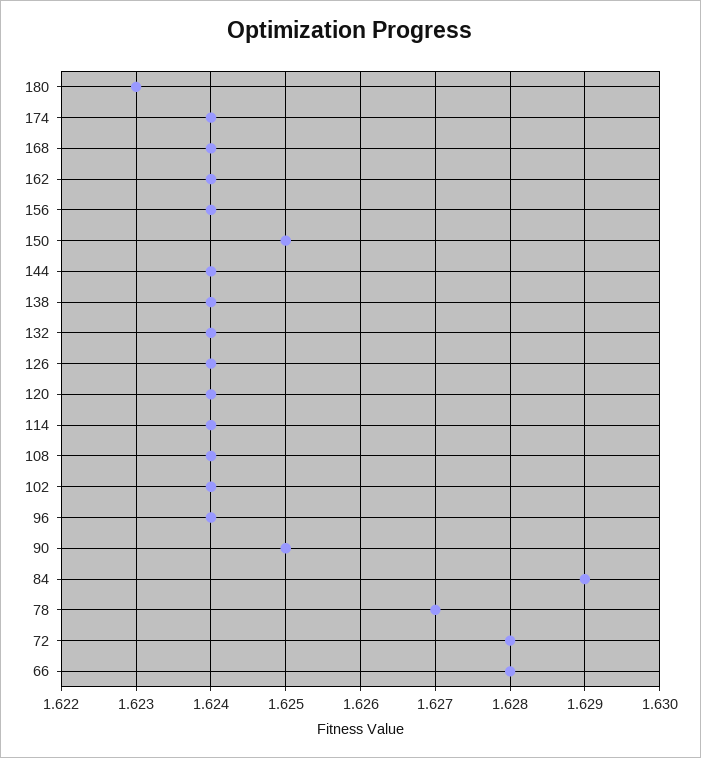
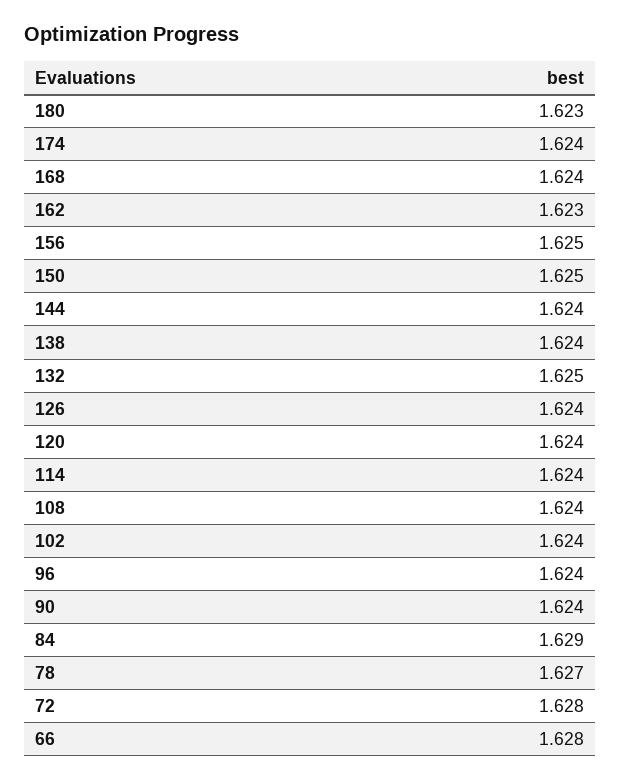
162: 1.624 -> 1.623
156: 1.624 -> 1.625
132: 1.624 -> 1.625
90: 1.625 -> 1.624

